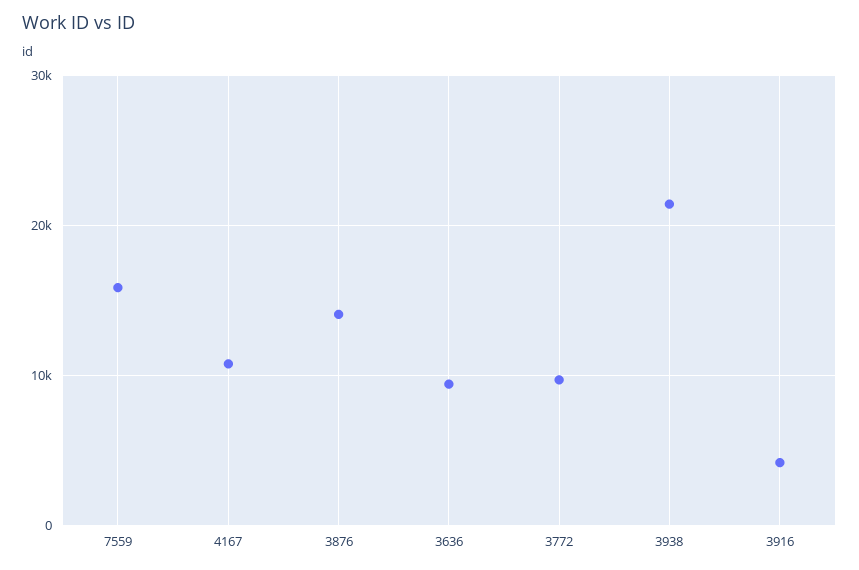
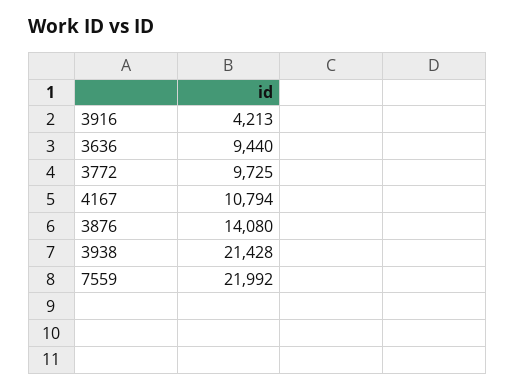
7559: 16000 -> 21992

